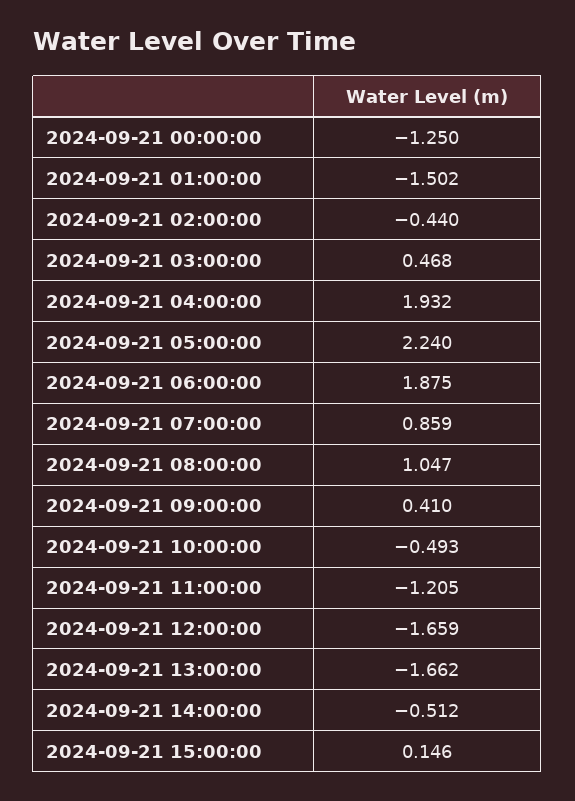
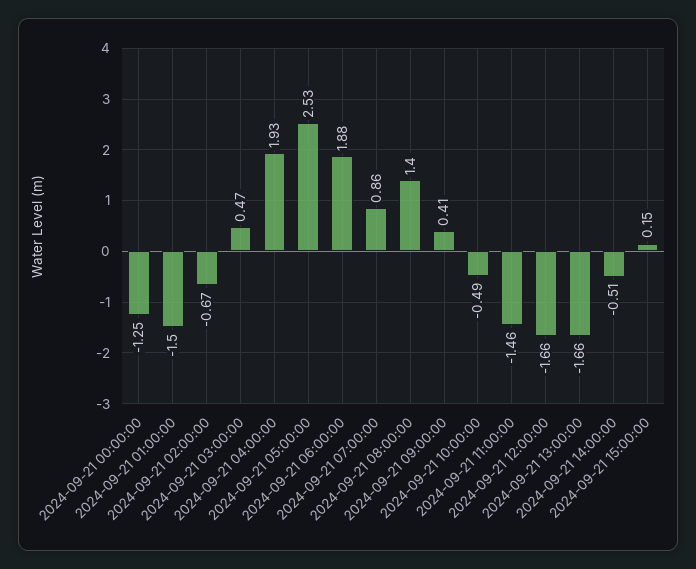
2024-09-21 02:00:00: -0.44 -> -0.67
2024-09-21 05:00:00: 2.24 -> 2.53
2024-09-21 08:00:00: 1.047 -> 1.4
2024-09-21 11:00:00: -1.205 -> -1.46

